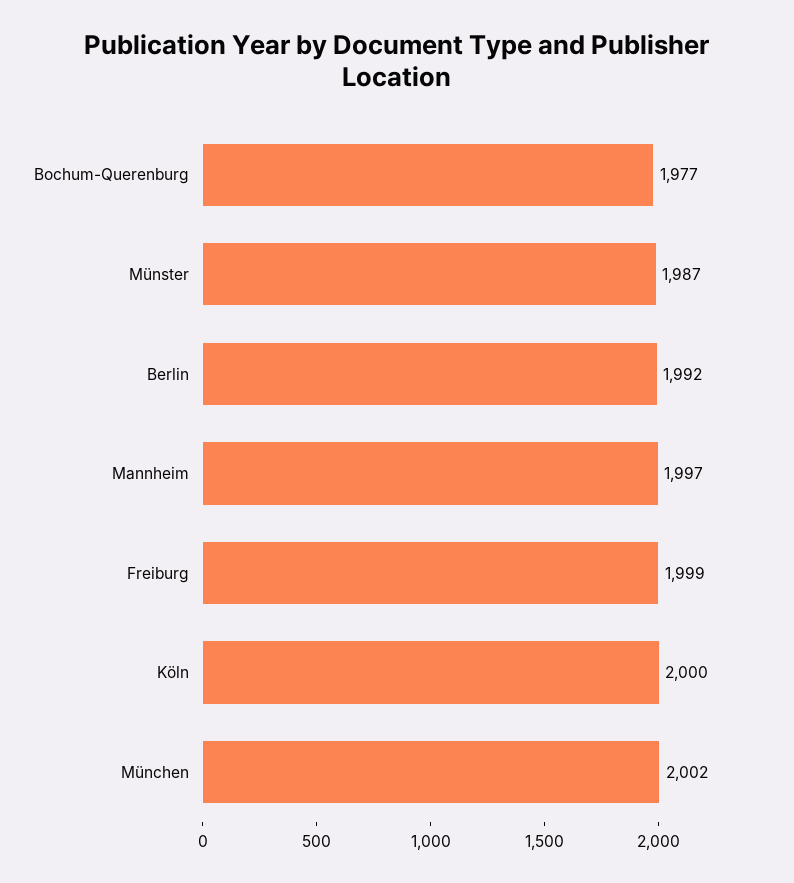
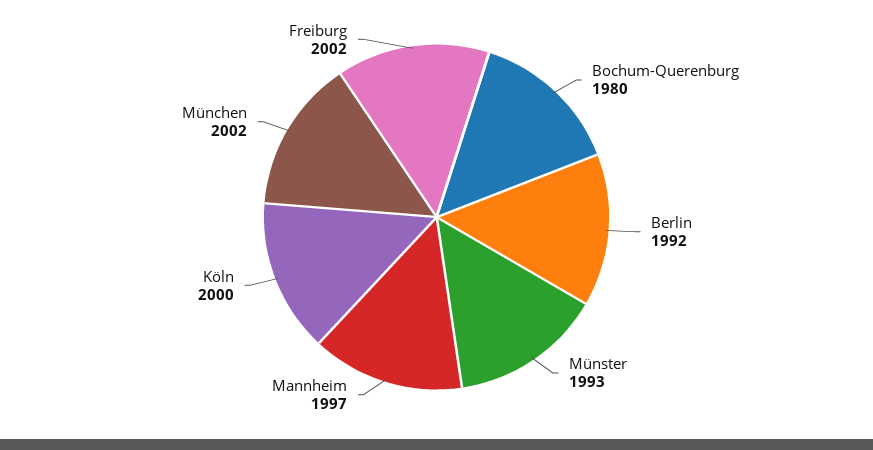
Bochum-Querenburg: 1977 -> 1980
Münster: 1987 -> 1993
Freiburg: 1999 -> 2002

